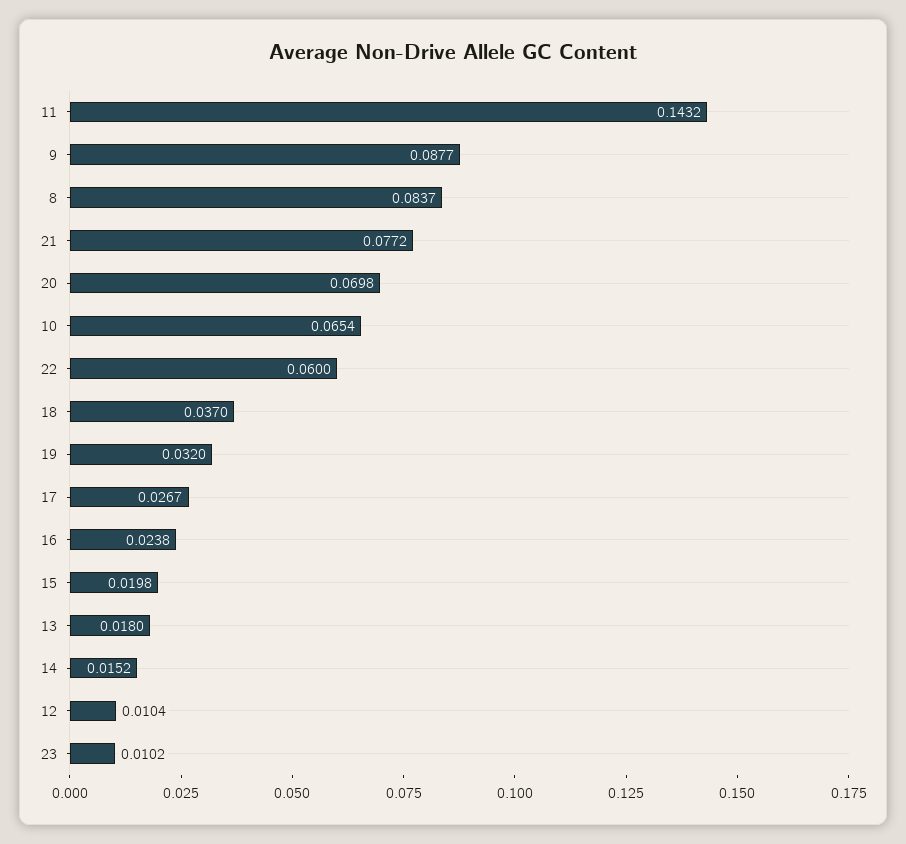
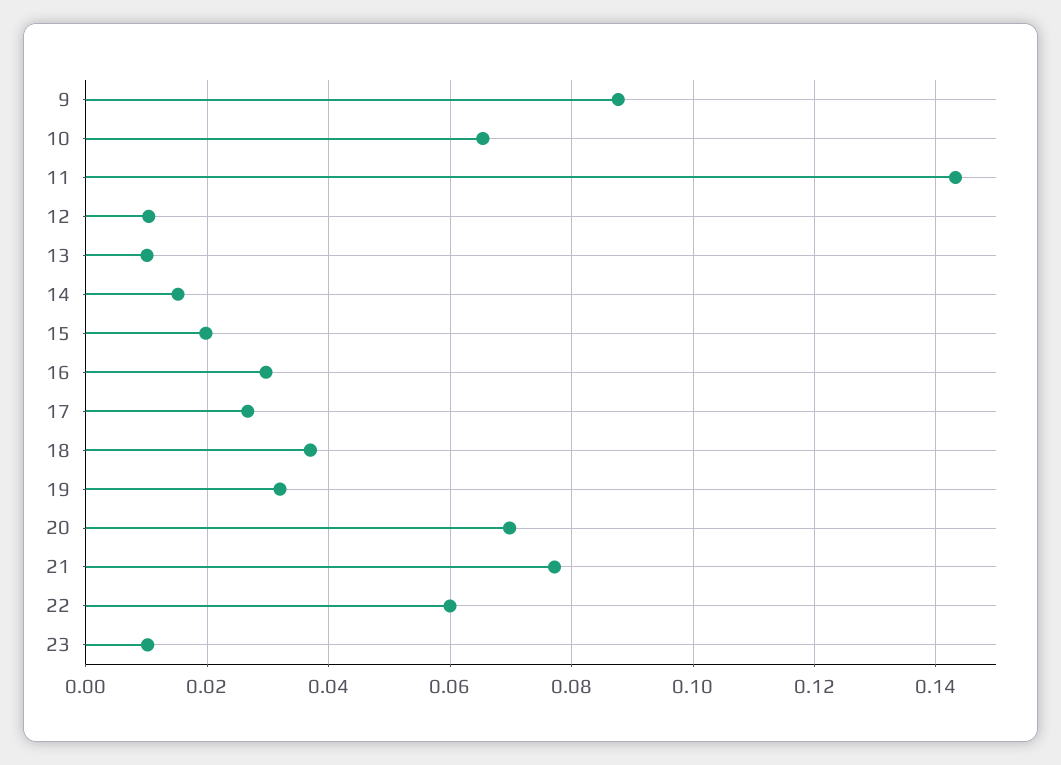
8: 0.0837 -> none
16: 0.0238 -> 0.03
13: 0.018 -> 0.01

